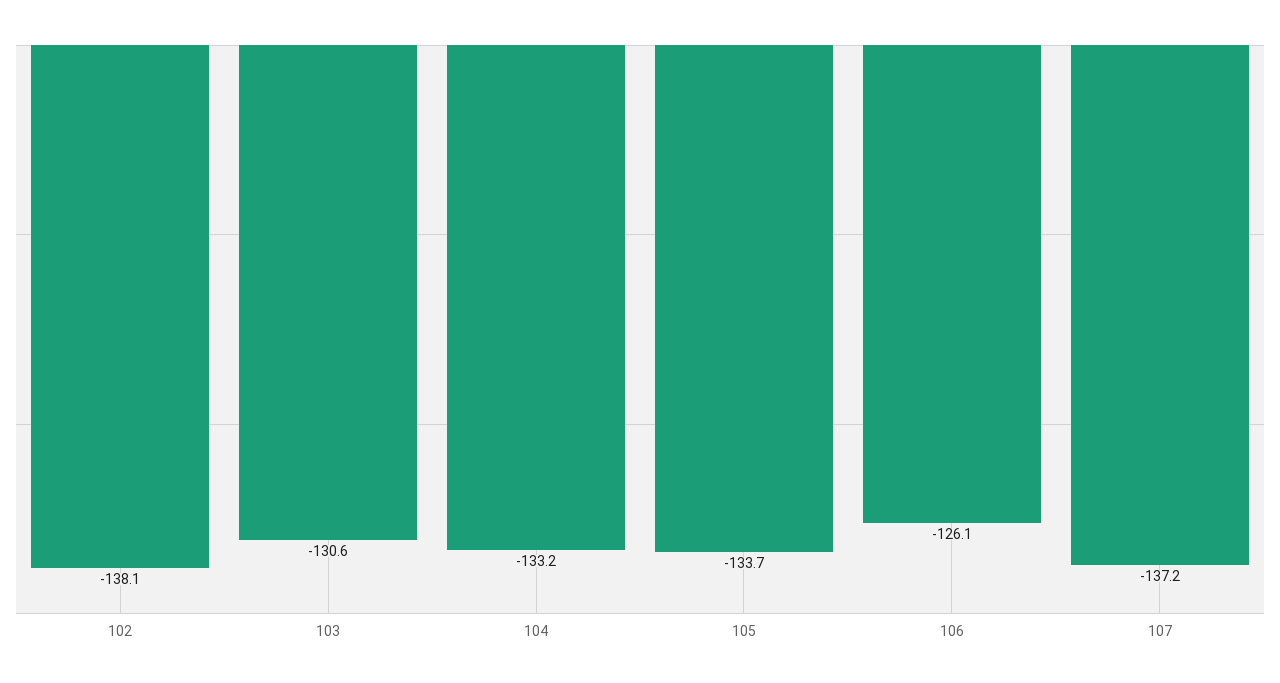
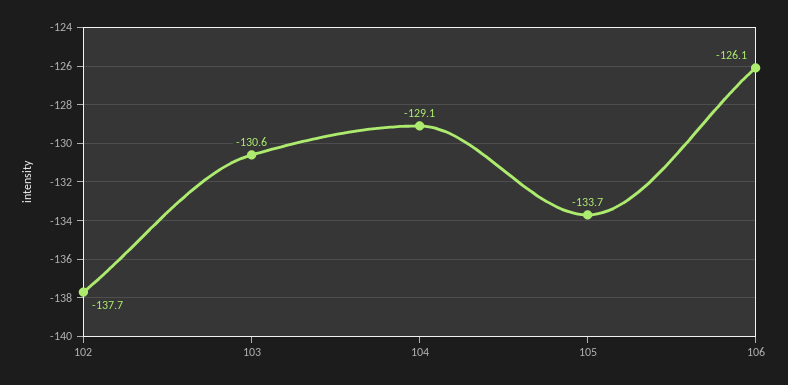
102: -138.1 -> -137.7
104: -133.2 -> -129.1
107: -137.2 -> none

